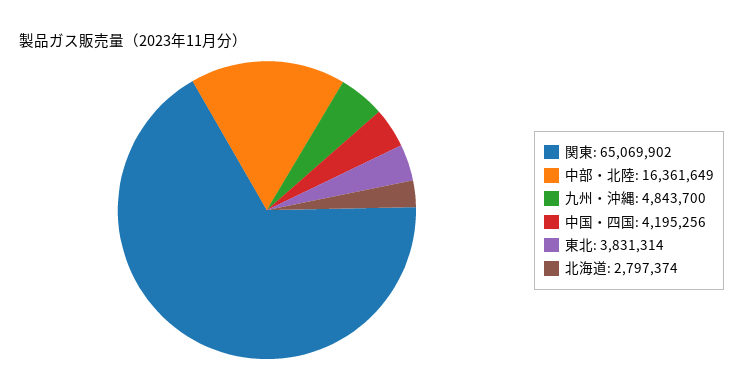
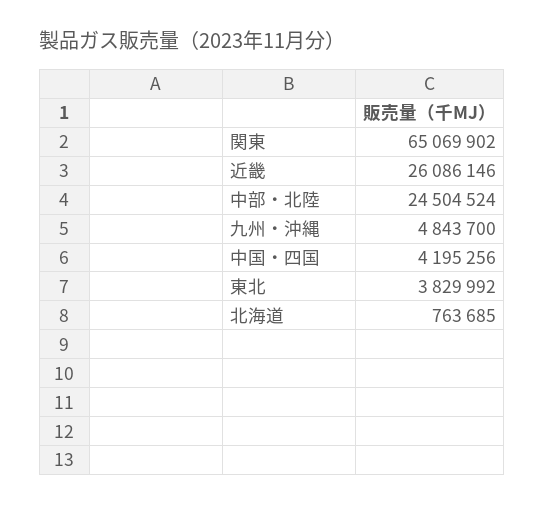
中部・北陸: 16361649 -> 24504524
東北: 3831314 -> 3829992
北海道: 2797374 -> 763685
近畿: none -> 26086146

